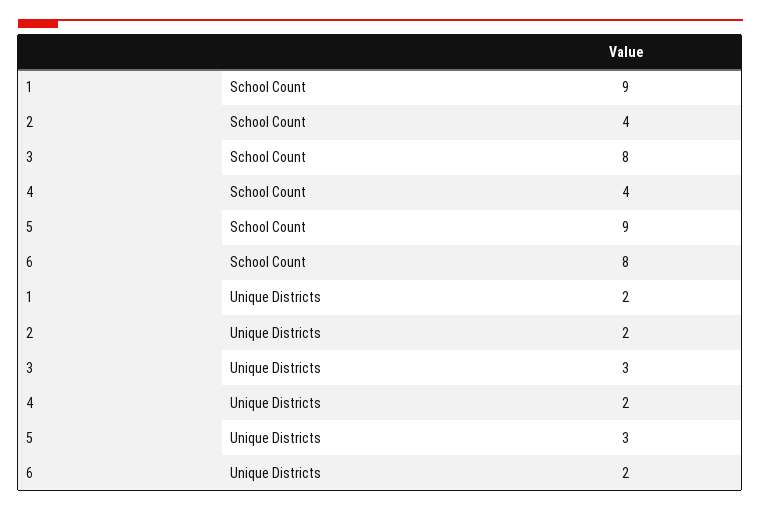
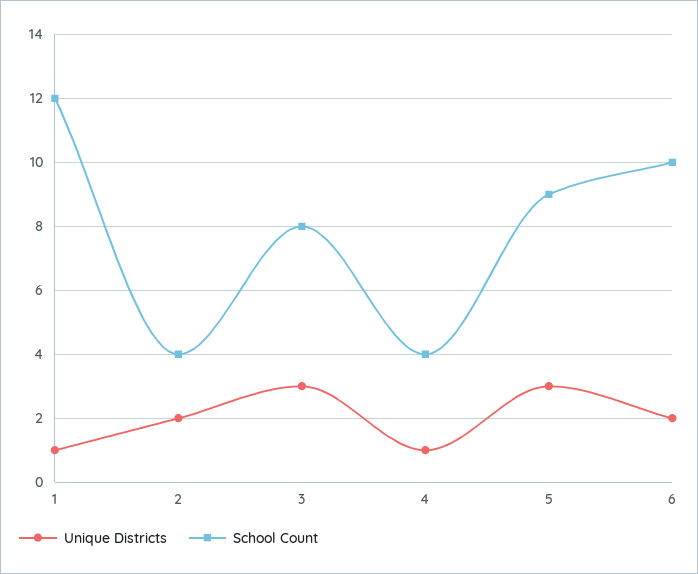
School Count, 1: 9 -> 12
School Count, 6: 8 -> 10
Unique Districts, 1: 2 -> 1
Unique Districts, 4: 2 -> 1

